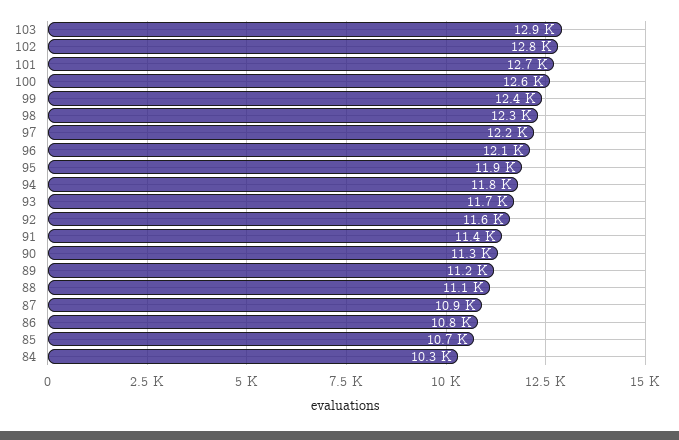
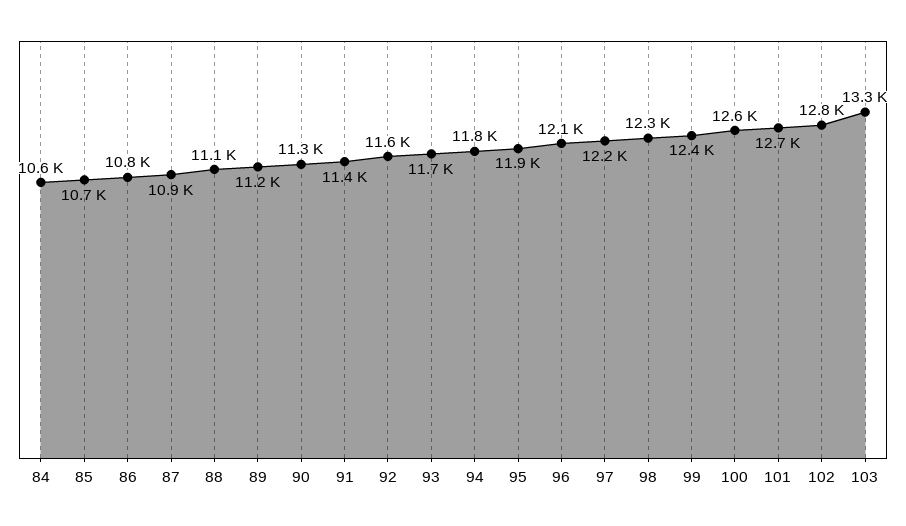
103: 12900 -> 13300
84: 10300 -> 10600

